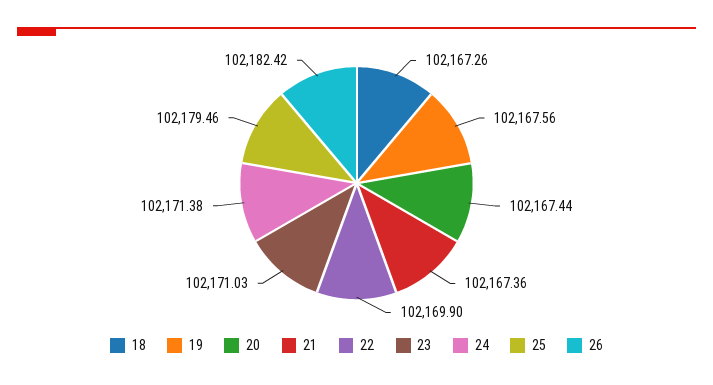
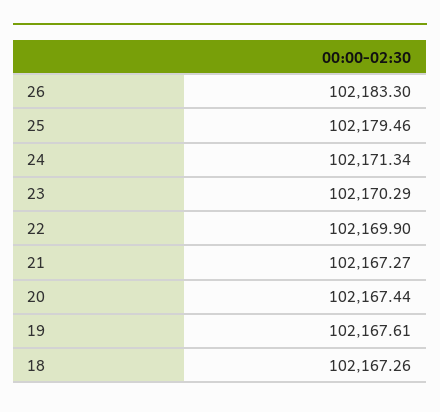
19: 102167.56 -> 102167.61
21: 102167.36 -> 102167.27
23: 102171.03 -> 102170.29
24: 102171.38 -> 102171.34
26: 102182.42 -> 102183.3

